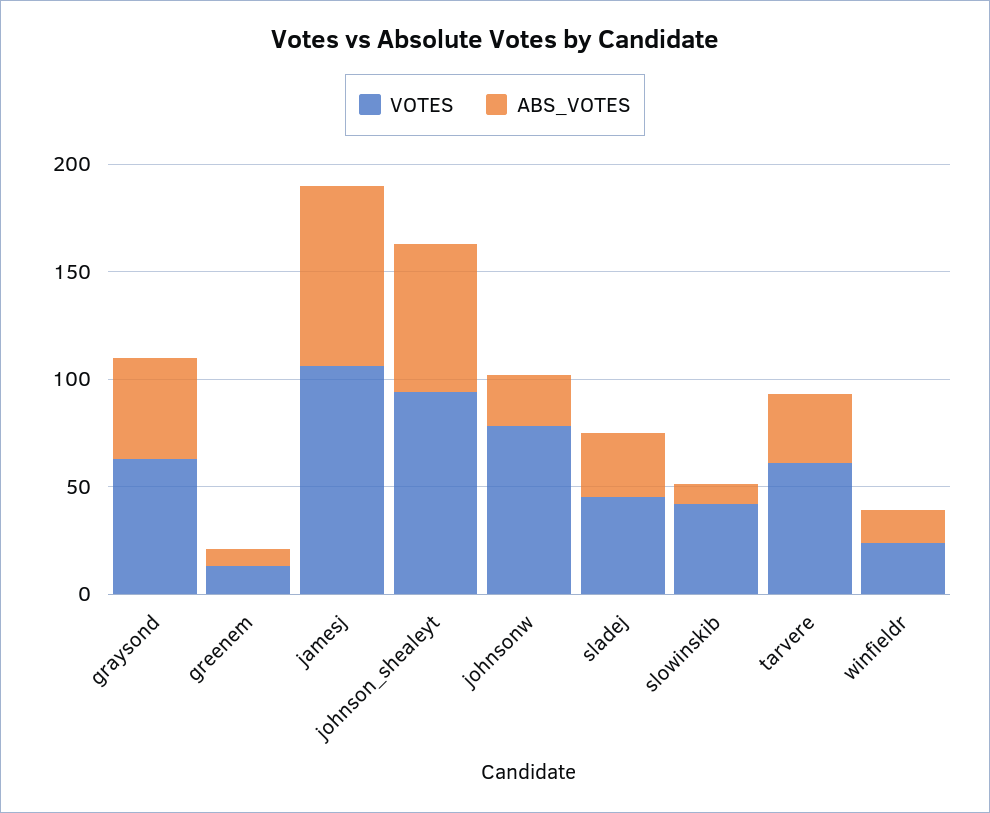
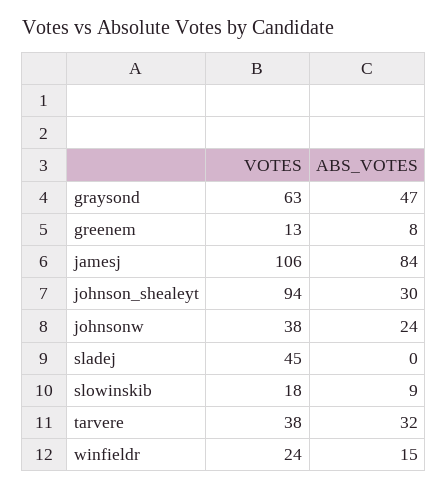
ABS_VOTES, johnson_shealeyt: 70 -> 30
VOTES, johnsonw: 80 -> 38
ABS_VOTES, sladej: 30 -> 0
VOTES, slowinskib: 40 -> 18
VOTES, tarvere: 60 -> 38

